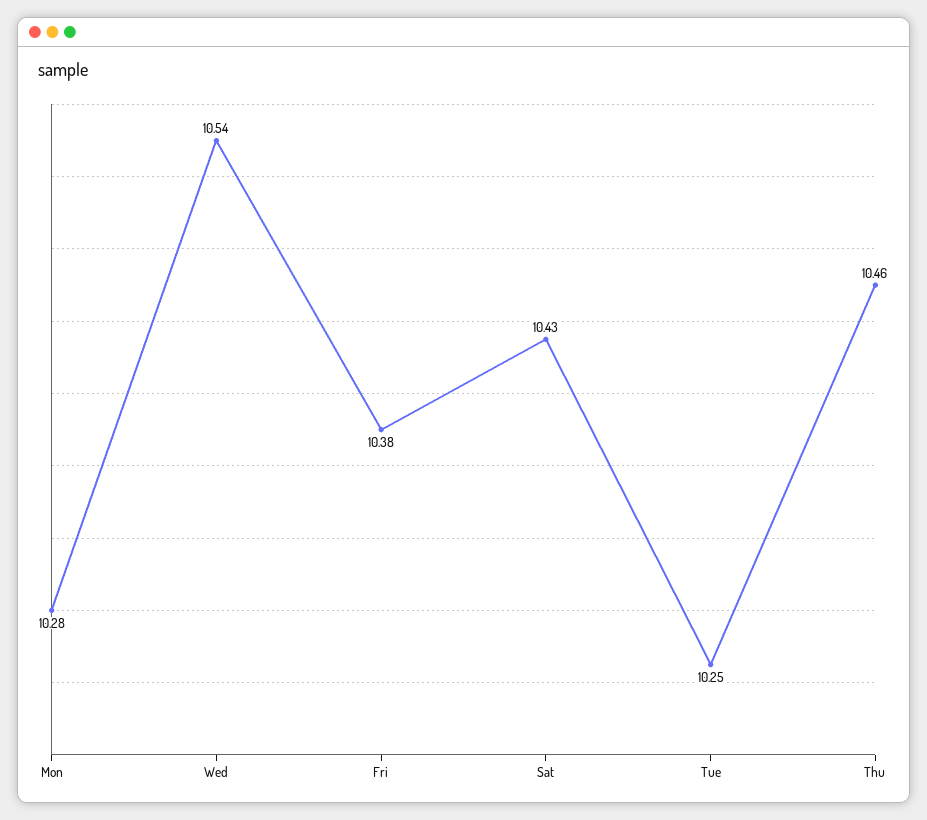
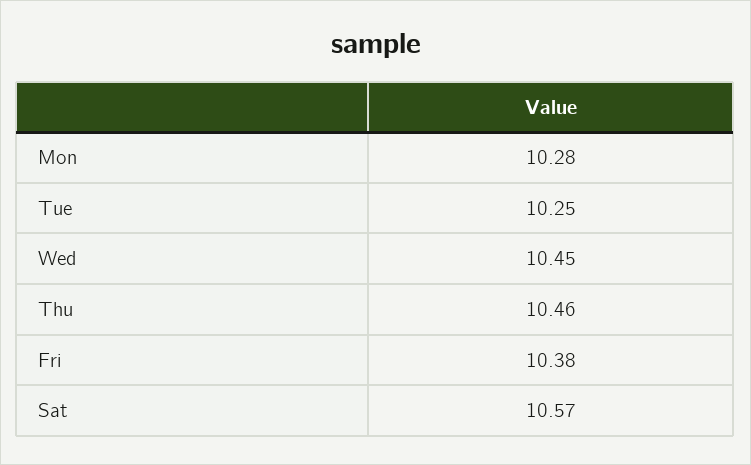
Wed: 10.54 -> 10.45
Sat: 10.43 -> 10.57

